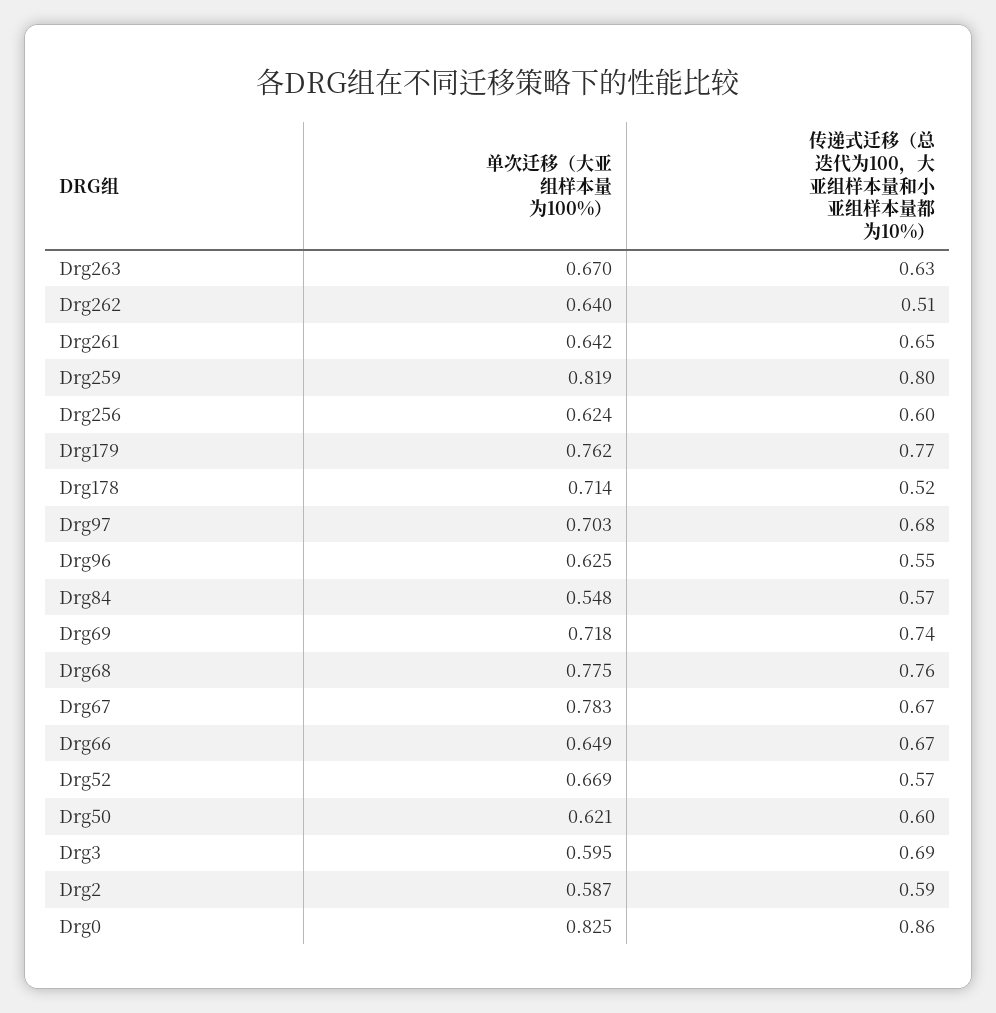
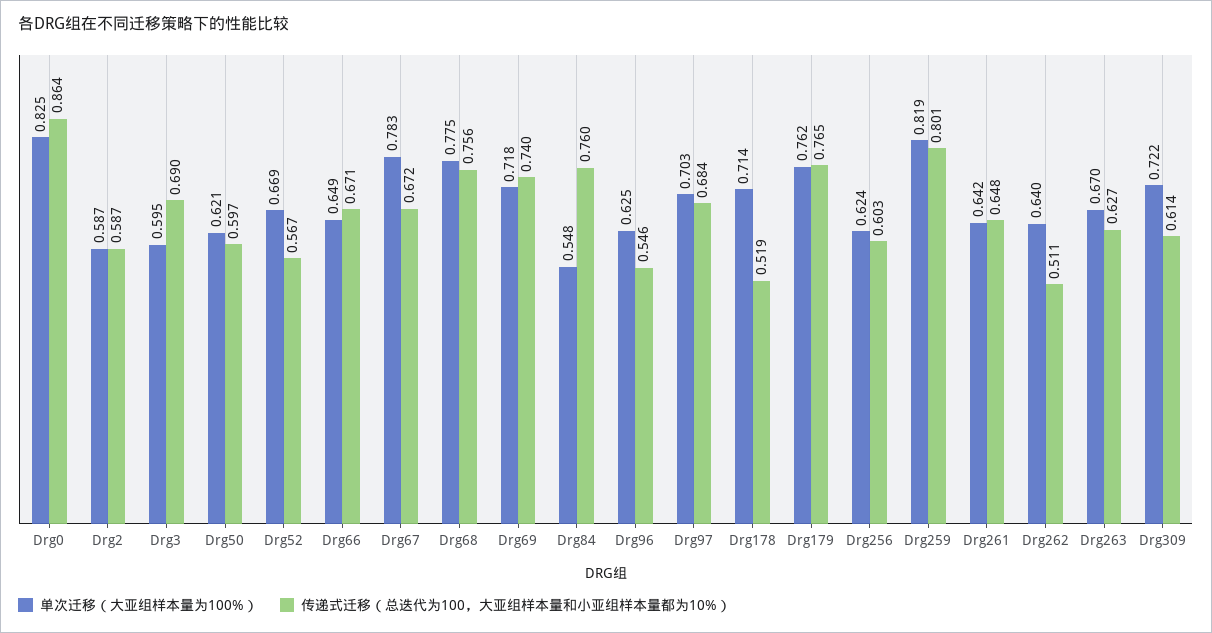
传递式迁移（总迭代为100，大亚组样本量和小亚组样本量都为10%）, Drg84: 0.57 -> 0.76
单次迁移（大亚组样本量为100%）, Drg309: none -> 0.722
传递式迁移（总迭代为100，大亚组样本量和小亚组样本量都为10%）, Drg309: none -> 0.614

